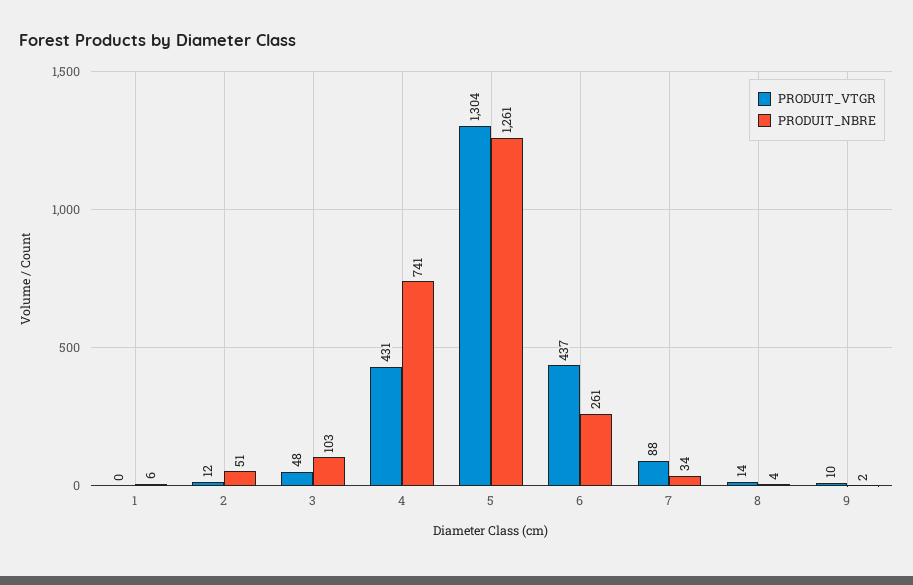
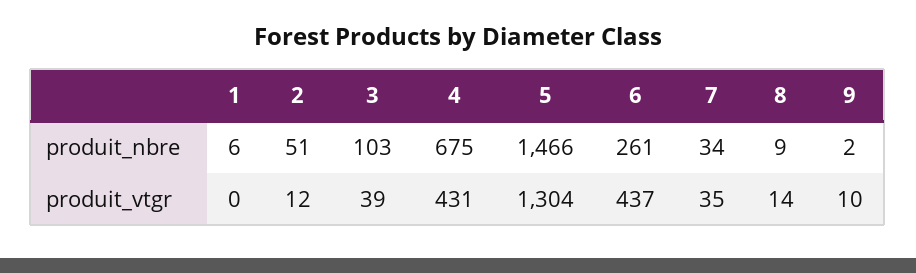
PRODUIT_VTGR, 3: 48 -> 39
PRODUIT_NBRE, 4: 741 -> 675
PRODUIT_NBRE, 5: 1261 -> 1466
PRODUIT_VTGR, 7: 88 -> 35
PRODUIT_NBRE, 8: 4 -> 9

